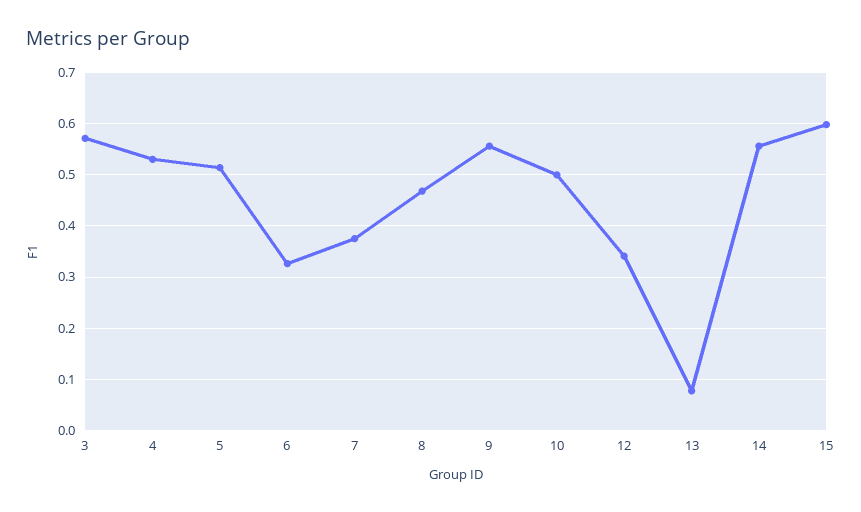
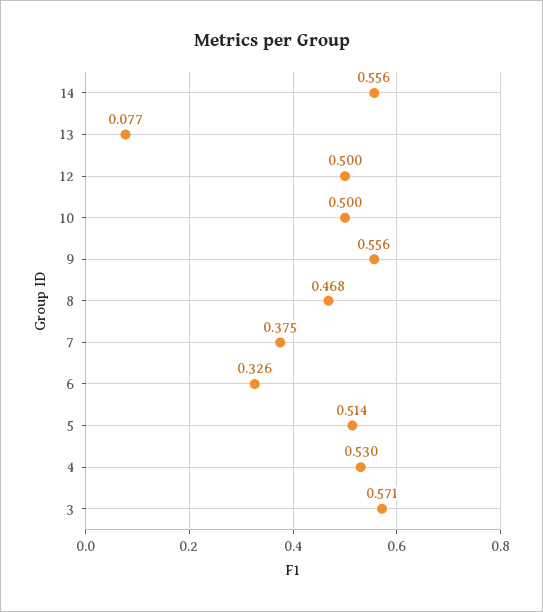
12: 0.34 -> 0.5
15: 0.6 -> none

